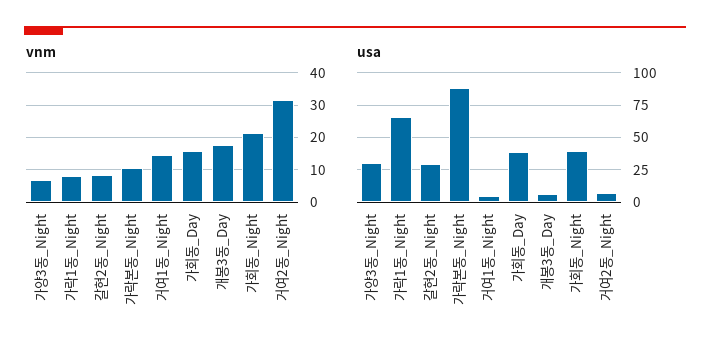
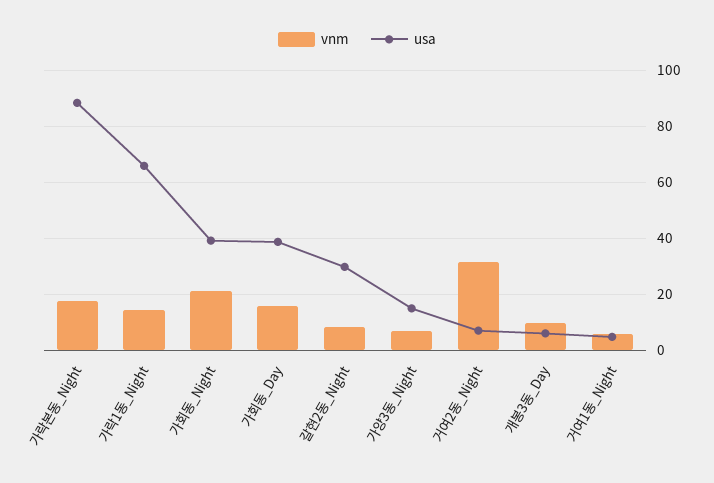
vnm, 가락1동_Night: 8 -> 15
vnm, 가락본동_Night: 10 -> 17.5
vnm, 거여1동_Night: 14 -> 5
vnm, 개봉3동_Day: 18 -> 10
usa, 가양3동_Night: 30 -> 15

